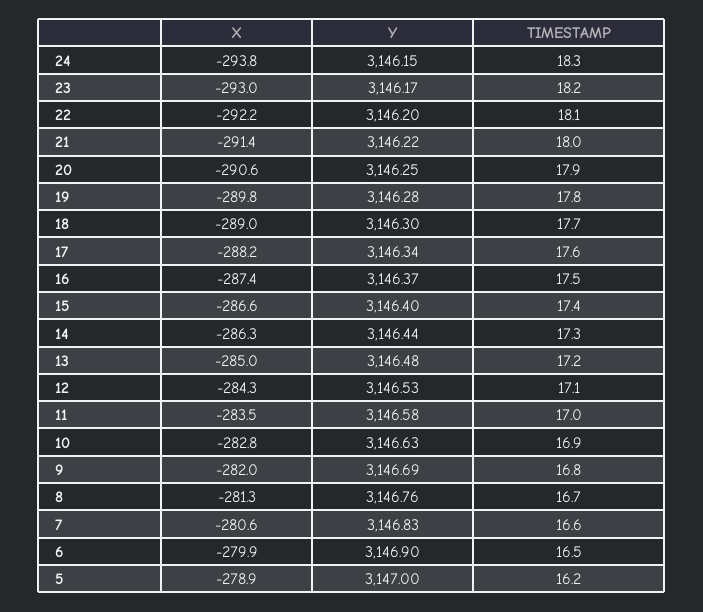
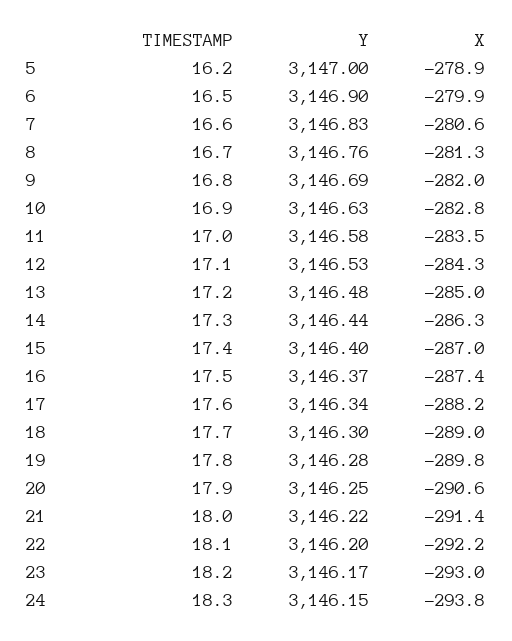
X, 15: -286.6 -> -287

